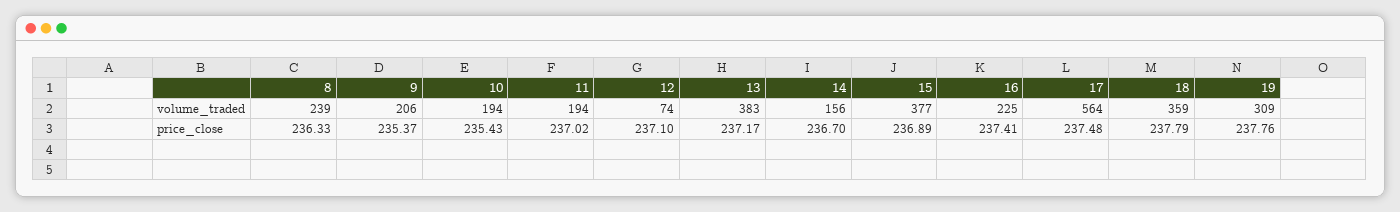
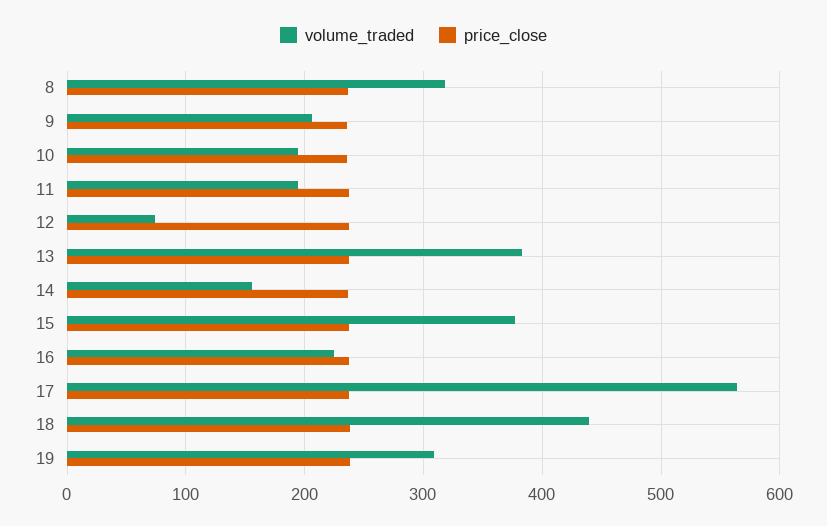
volume_traded, 8: 239 -> 320
volume_traded, 18: 359 -> 440

